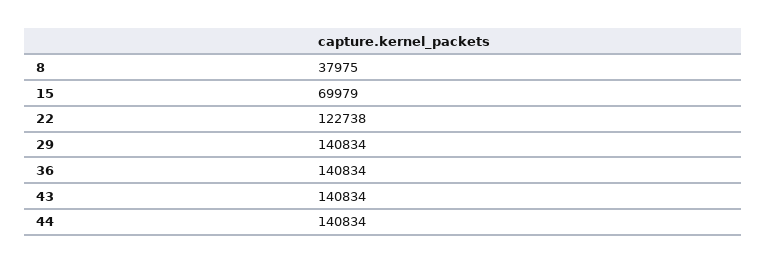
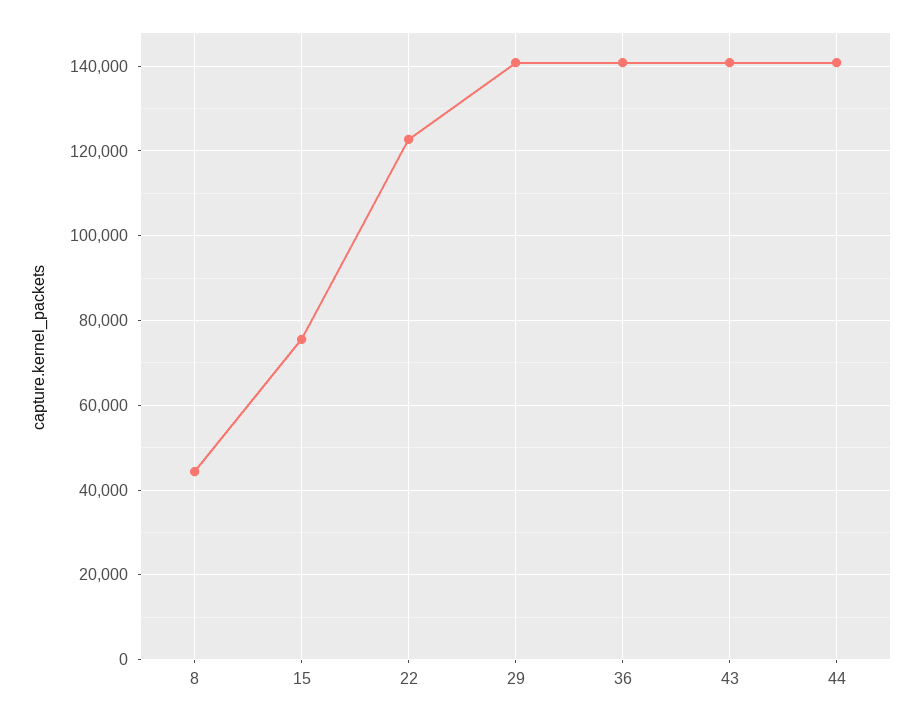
8: 37975 -> 44000
15: 69979 -> 76000

